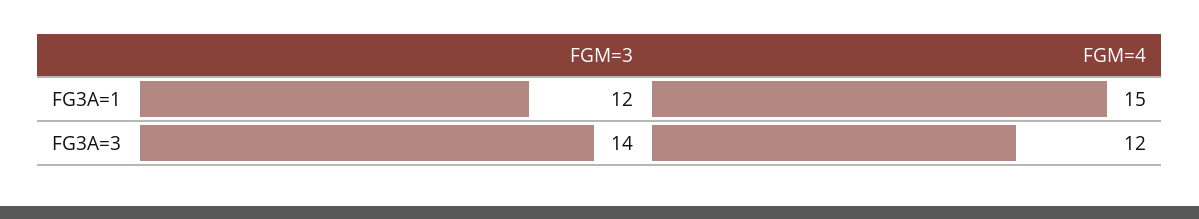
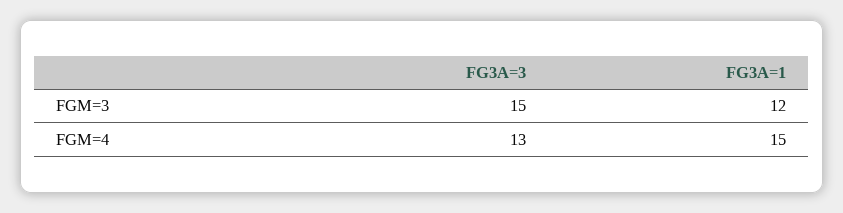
FGM=3, FG3A=3: 14 -> 15
FGM=4, FG3A=3: 12 -> 13

